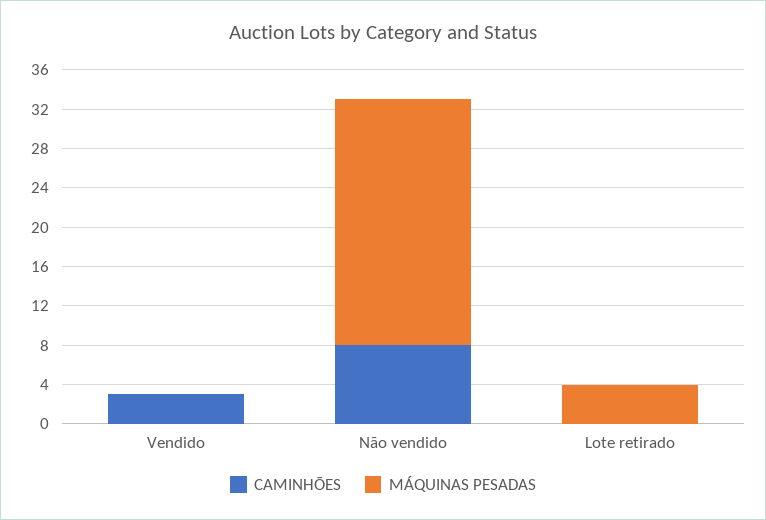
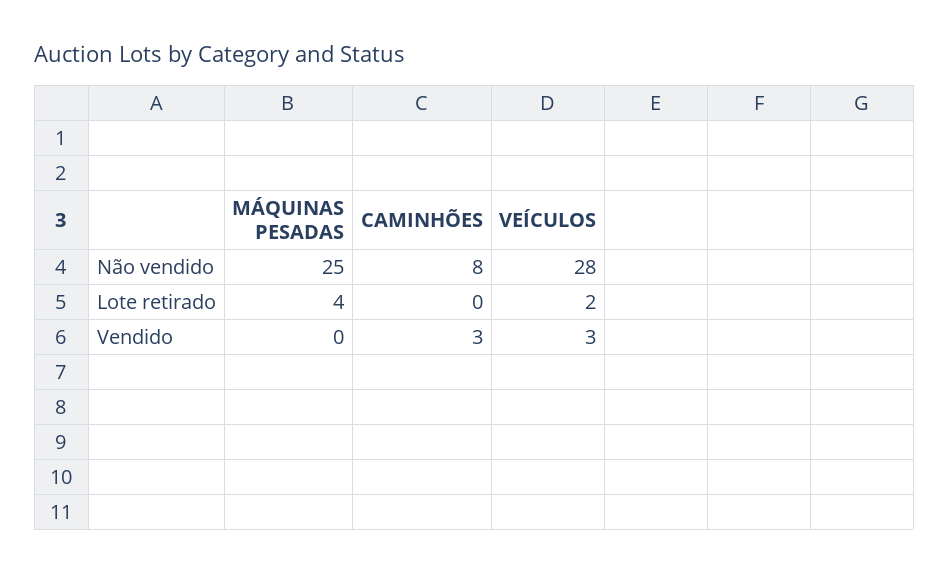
VEÍCULOS, Não vendido: none -> 28
VEÍCULOS, Lote retirado: none -> 2
VEÍCULOS, Vendido: none -> 3

